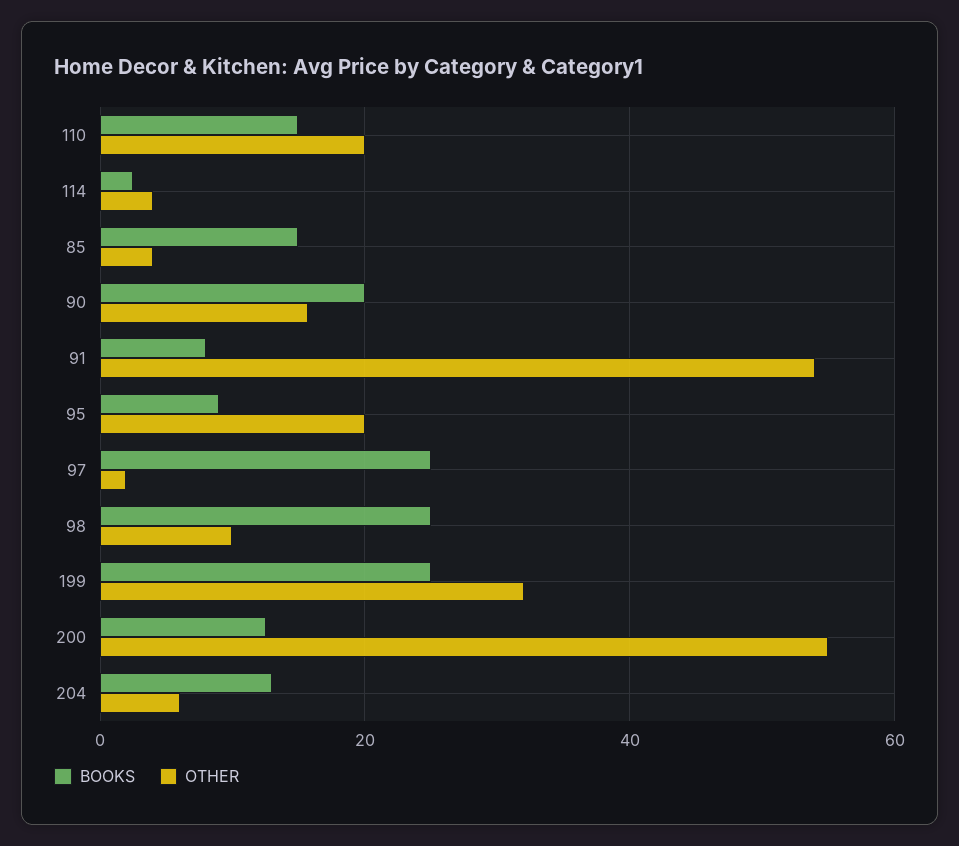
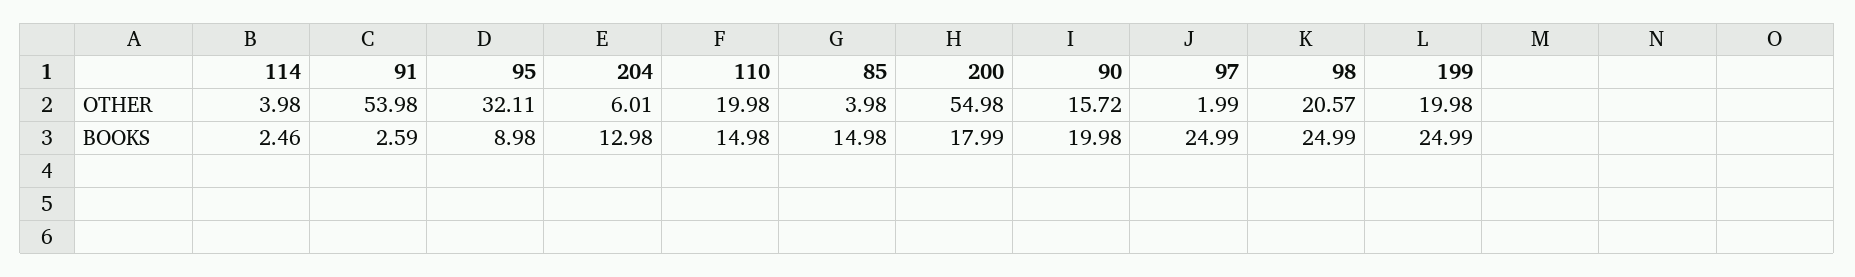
BOOKS, 91: 8 -> 2.59
OTHER, 95: 20 -> 32.11
OTHER, 98: 10 -> 20.57
OTHER, 199: 32 -> 19.98
BOOKS, 200: 12 -> 17.99

